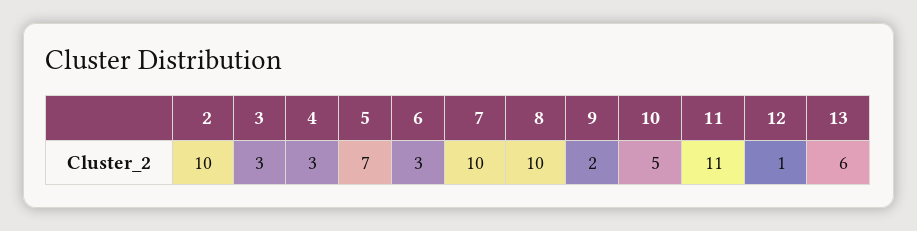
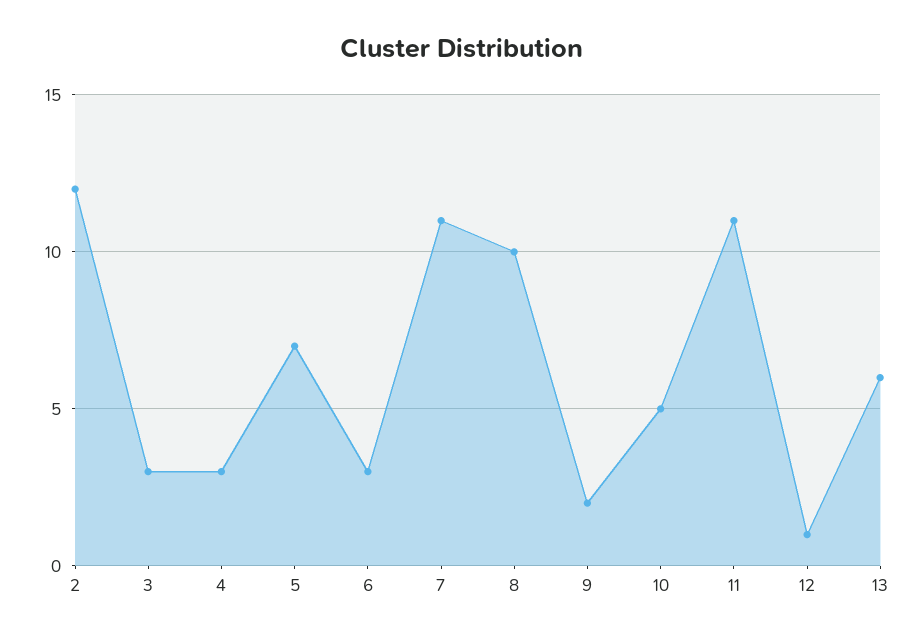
2: 10 -> 12
7: 10 -> 11

